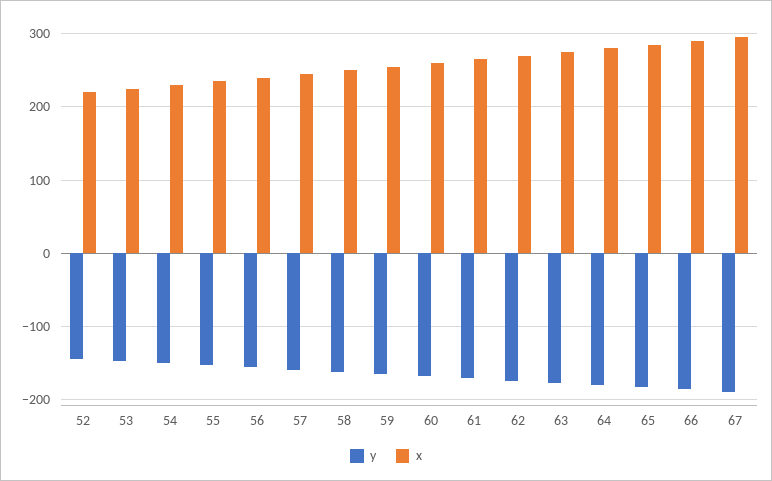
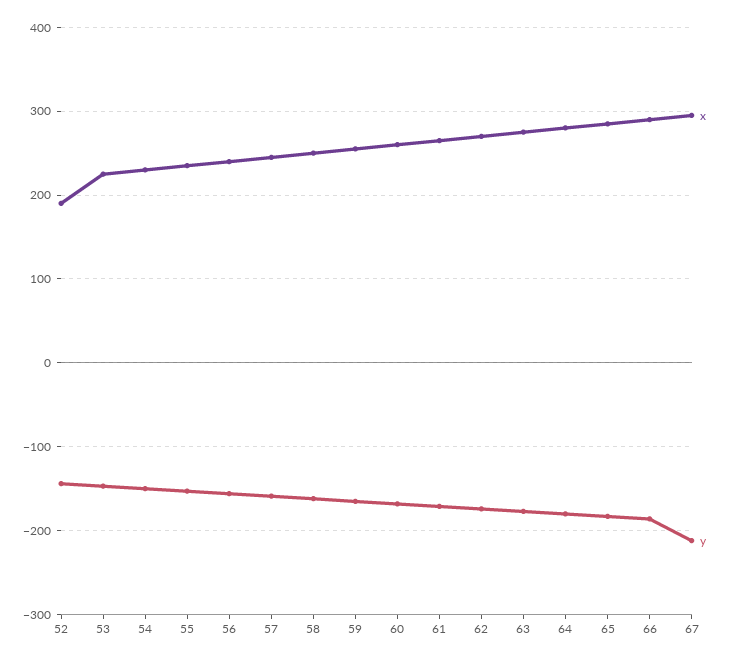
x, 52: 220 -> 190
y, 67: -190 -> -210

